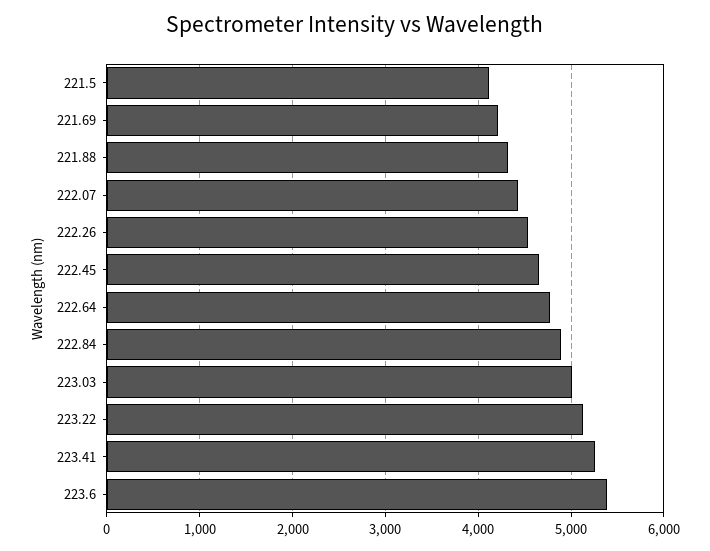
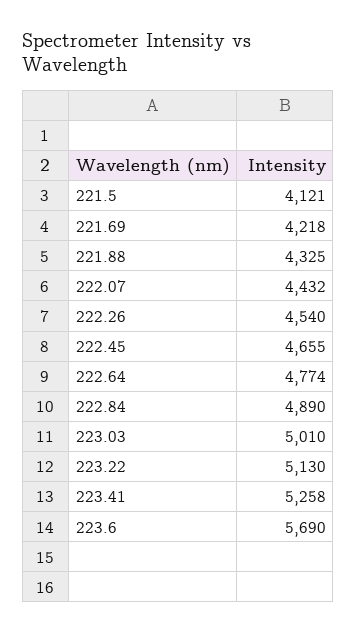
223.6: 5400 -> 5690

